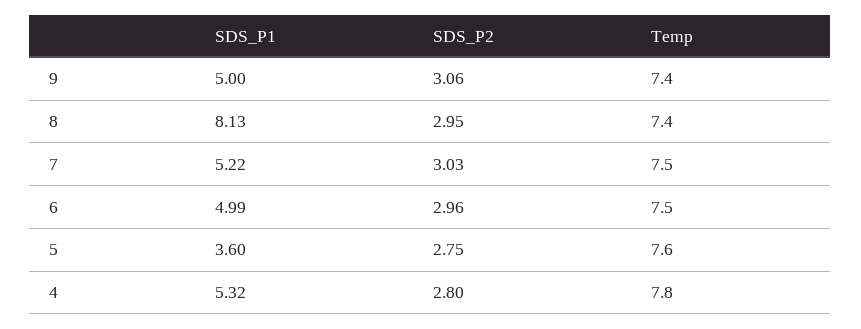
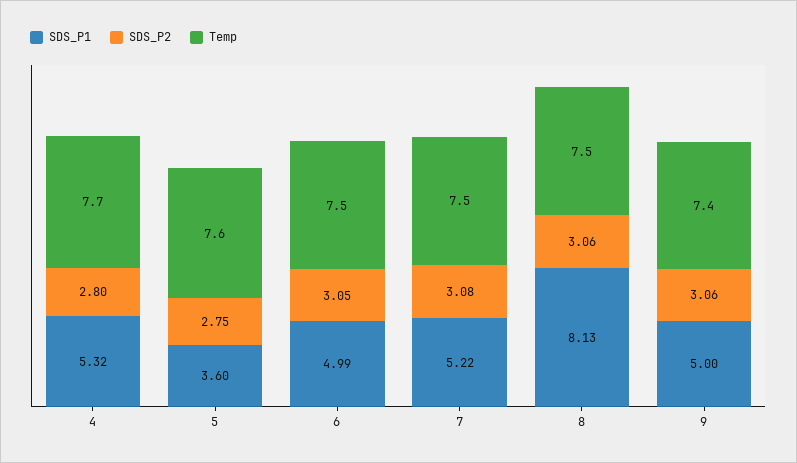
SDS_P2, 8: 2.95 -> 3.06
Temp, 8: 7.4 -> 7.5
SDS_P2, 7: 3.03 -> 3.08
SDS_P2, 6: 2.96 -> 3.05
Temp, 4: 7.8 -> 7.7

